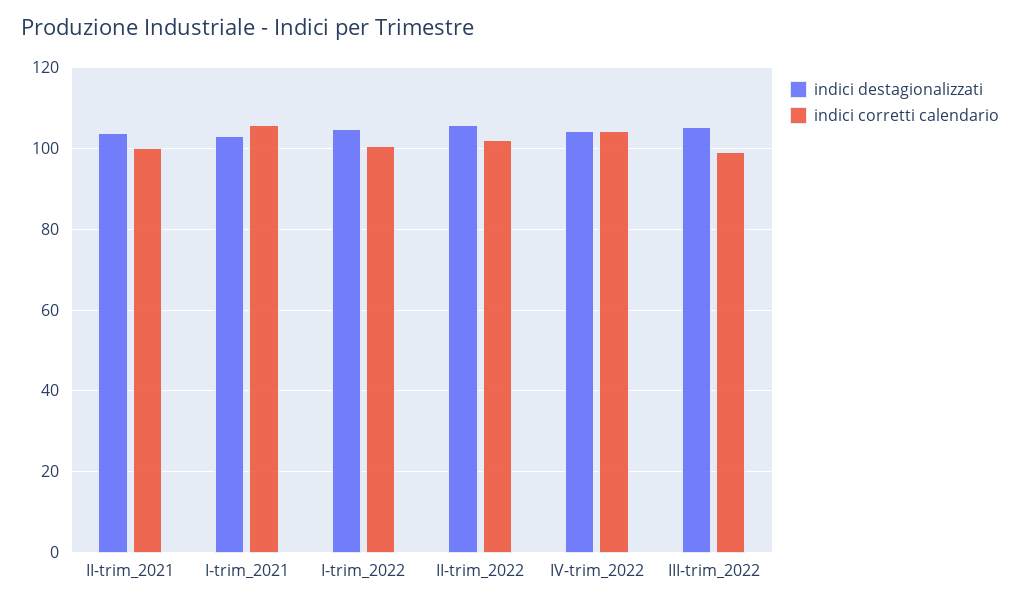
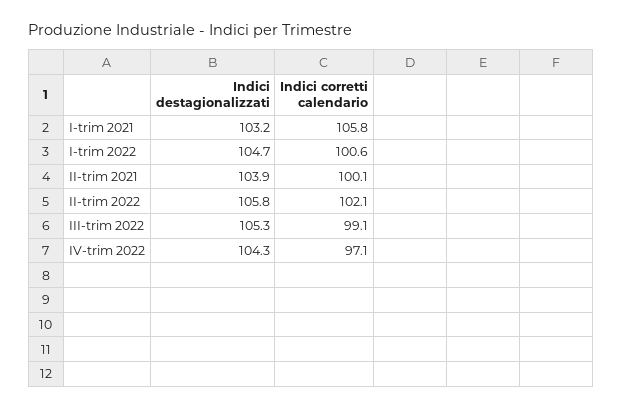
indici corretti calendario, IV-trim_2022: 104 -> 97.1

